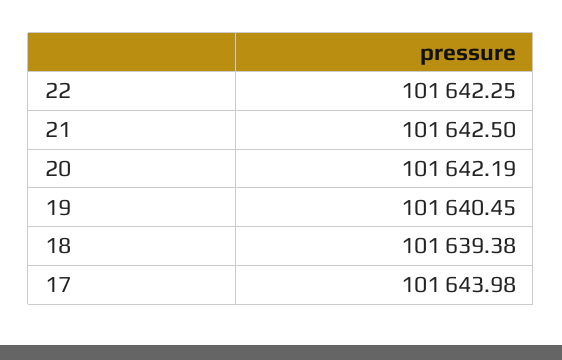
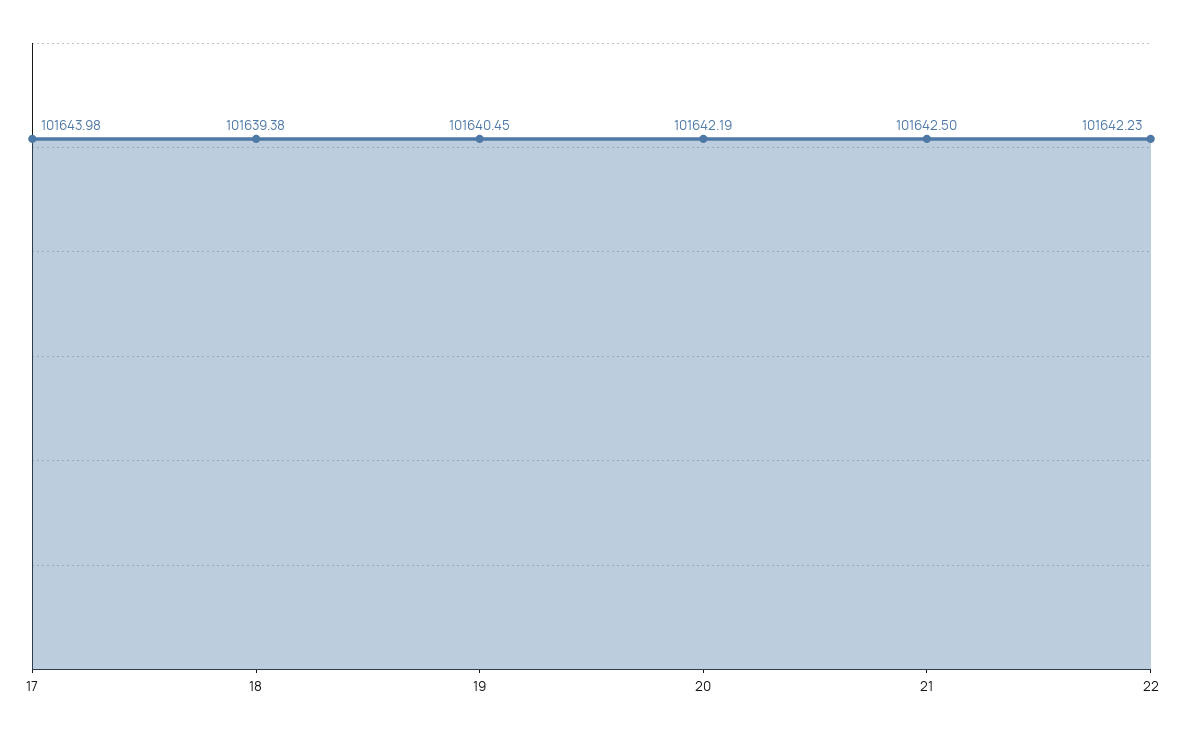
22: 101642.25 -> 101642.23

